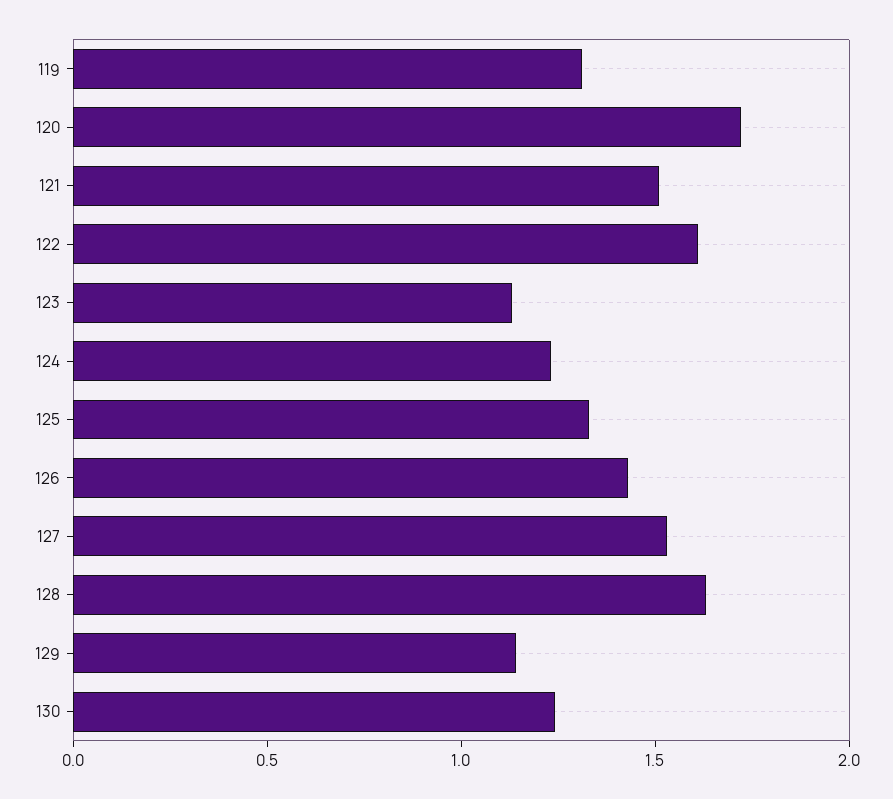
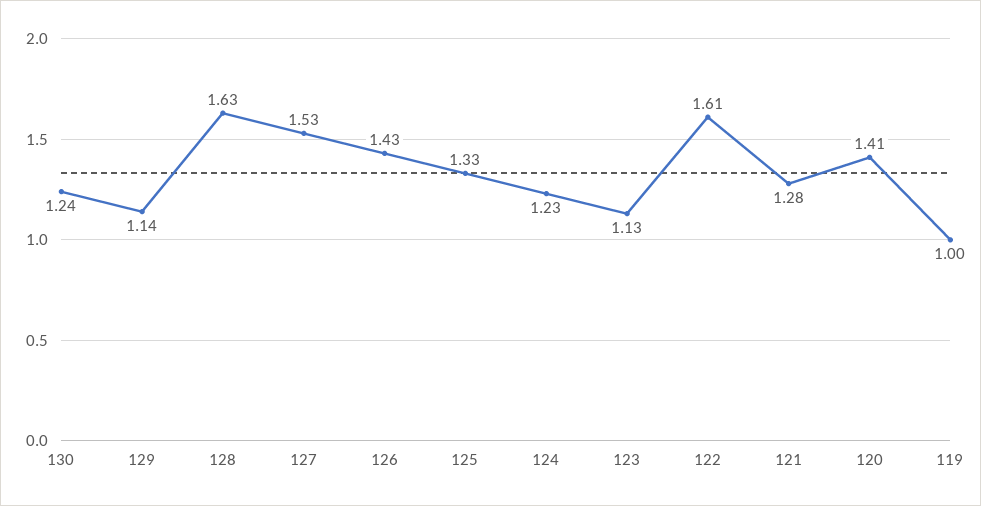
119: 1.3 -> 1
120: 1.7 -> 1.41
121: 1.5 -> 1.28

